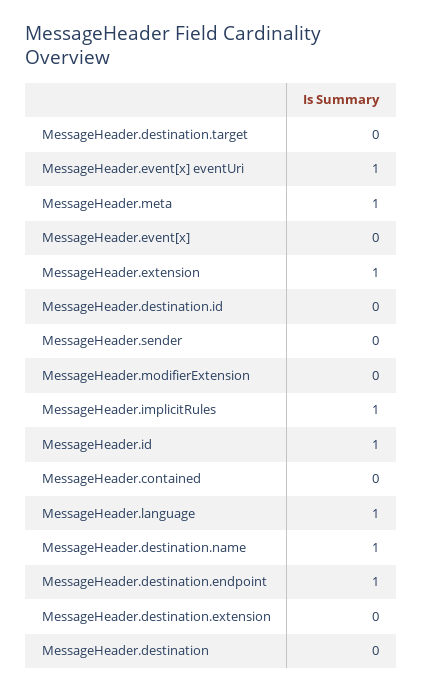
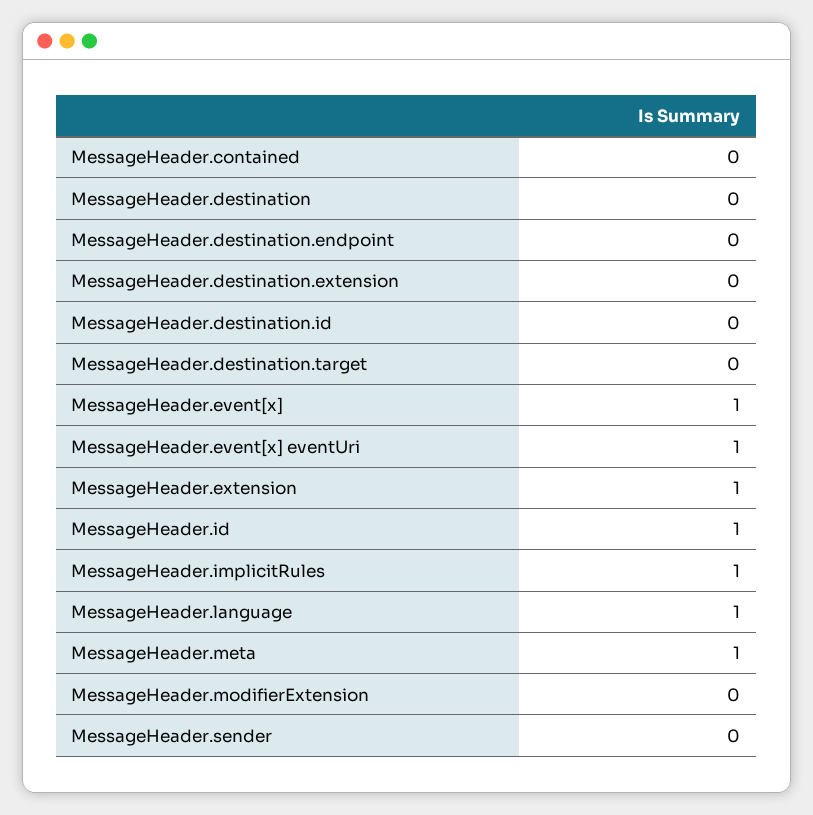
MessageHeader.event[x]: 0 -> 1
MessageHeader.destination.name: 1 -> none
MessageHeader.destination.endpoint: 1 -> 0

